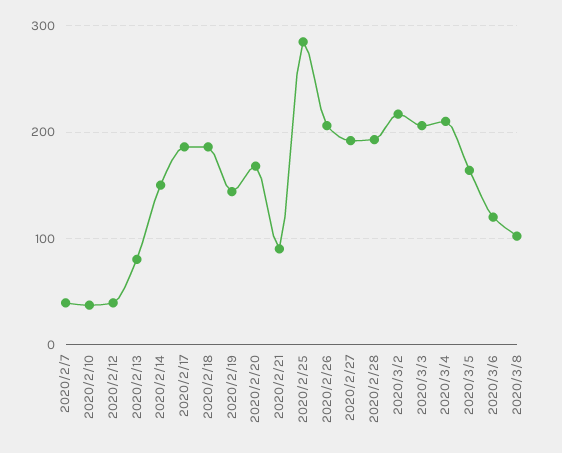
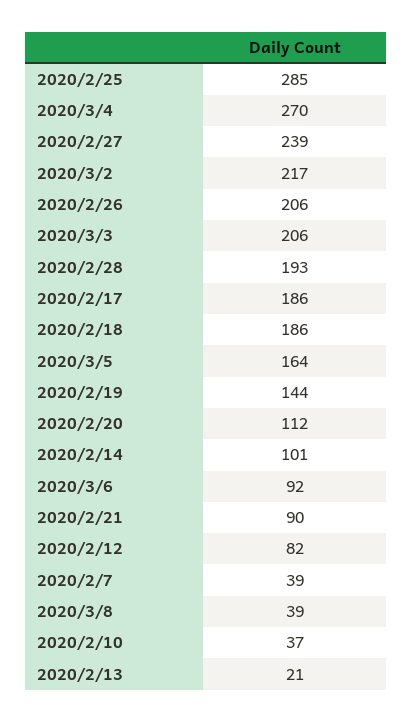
2020/2/12: 40 -> 82
2020/2/13: 80 -> 21
2020/2/14: 150 -> 101
2020/2/20: 170 -> 112
2020/2/27: 190 -> 239
2020/3/4: 210 -> 270
2020/3/6: 120 -> 92
2020/3/8: 100 -> 39

